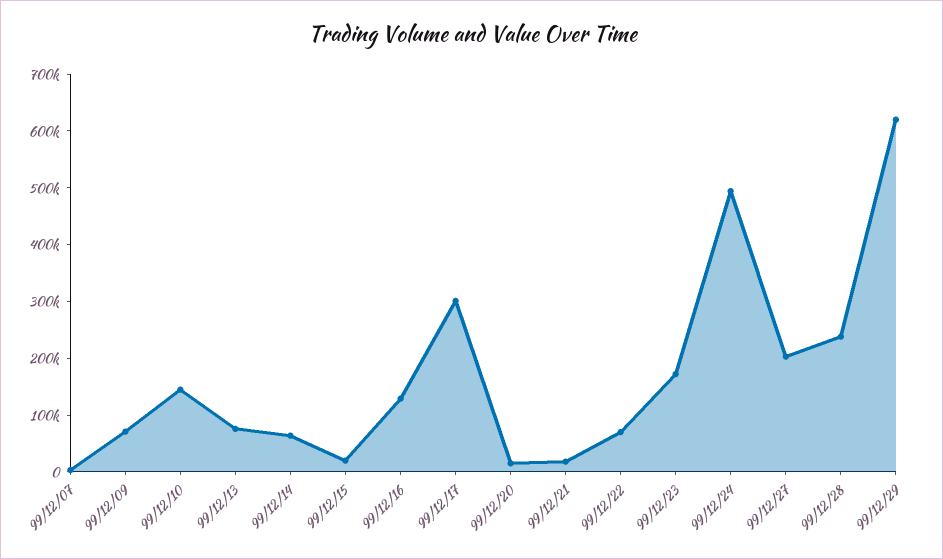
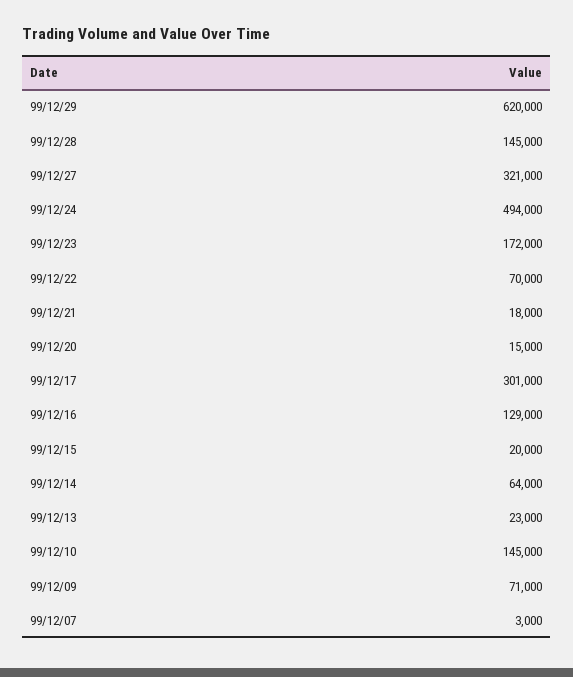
99/12/13: 80000 -> 23000
99/12/27: 200000 -> 321000
99/12/28: 240000 -> 145000

